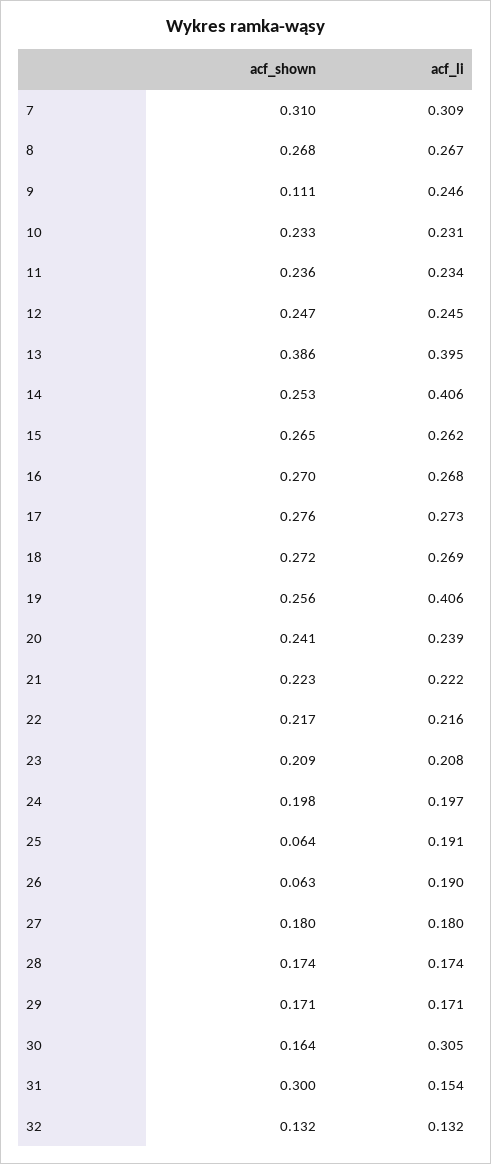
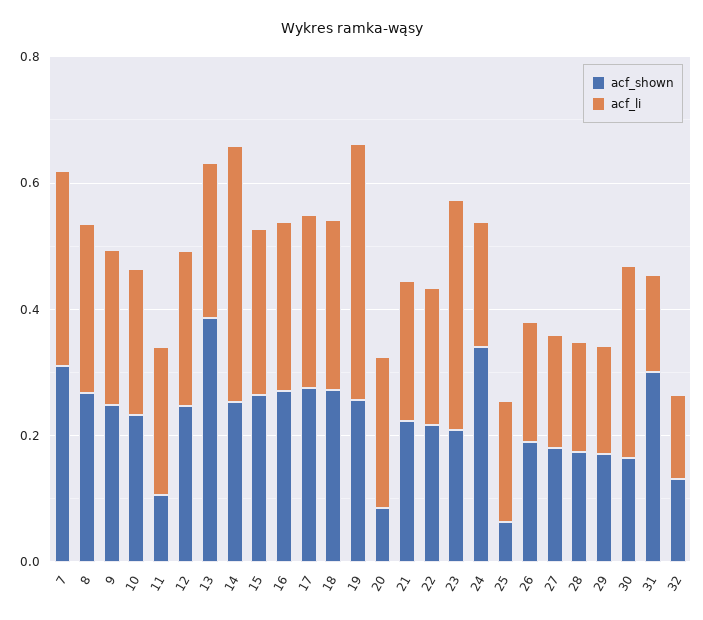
acf_shown, 9: 0.111 -> 0.25
acf_shown, 11: 0.236 -> 0.1
acf_li, 13: 0.395 -> 0.25
acf_shown, 20: 0.241 -> 0.1
acf_li, 23: 0.208 -> 0.35
acf_shown, 24: 0.198 -> 0.35
acf_shown, 26: 0.063 -> 0.2

